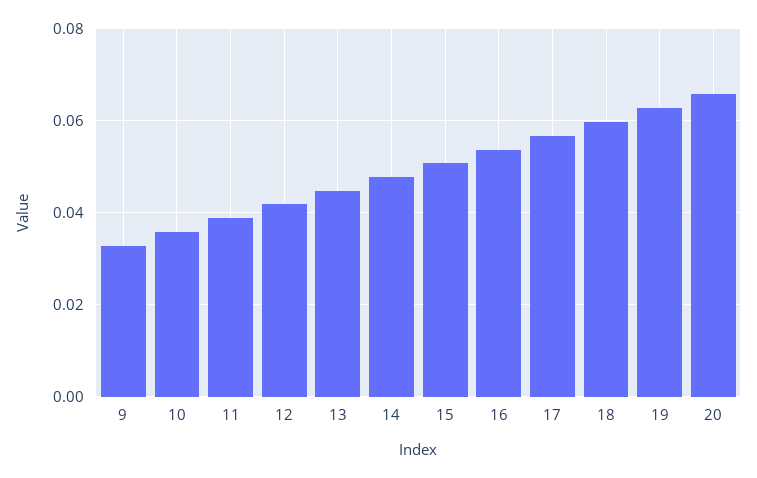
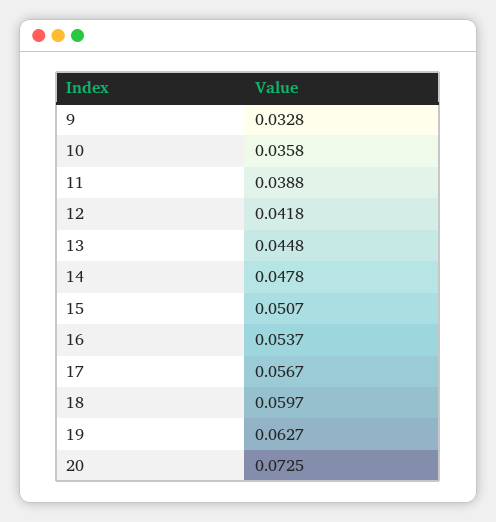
20: 0.066 -> 0.0725

